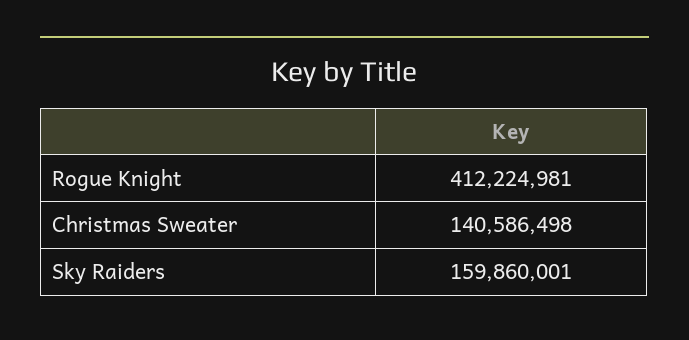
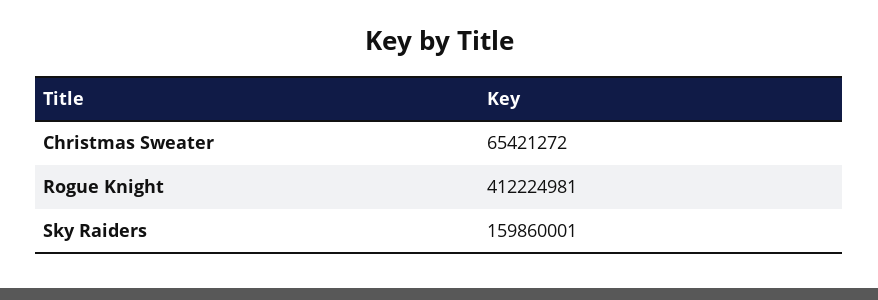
Christmas Sweater: 140586498 -> 65421272

